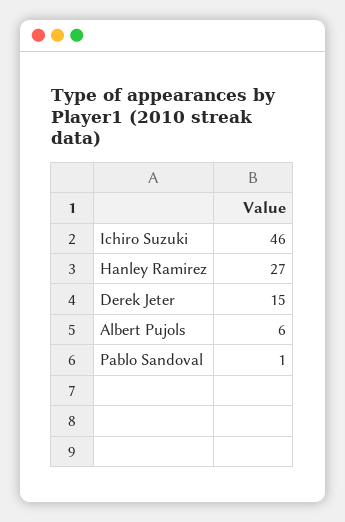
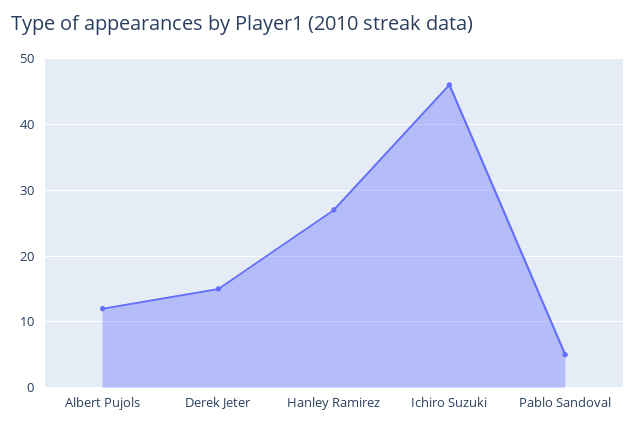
Albert Pujols: 6 -> 12
Pablo Sandoval: 1 -> 5

